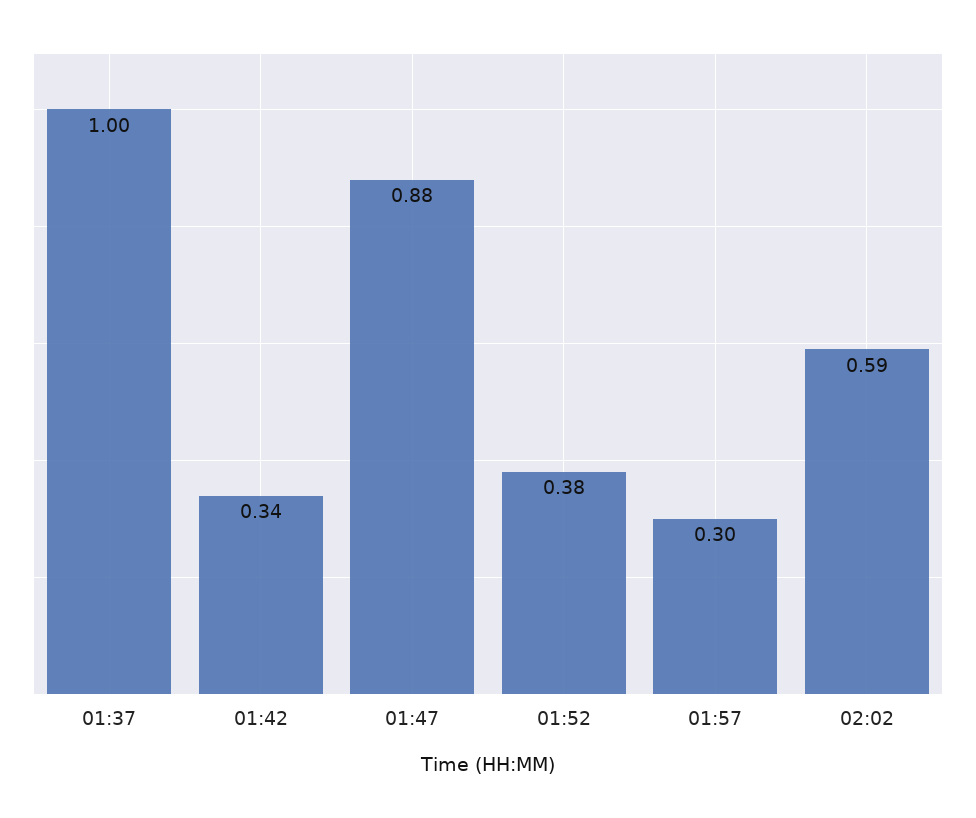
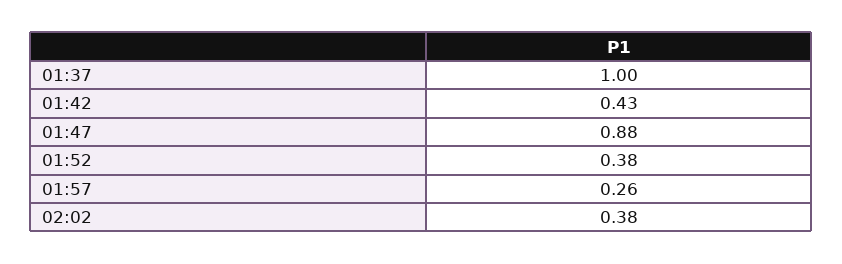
01:42: 0.34 -> 0.43
01:57: 0.3 -> 0.26
02:02: 0.59 -> 0.38

